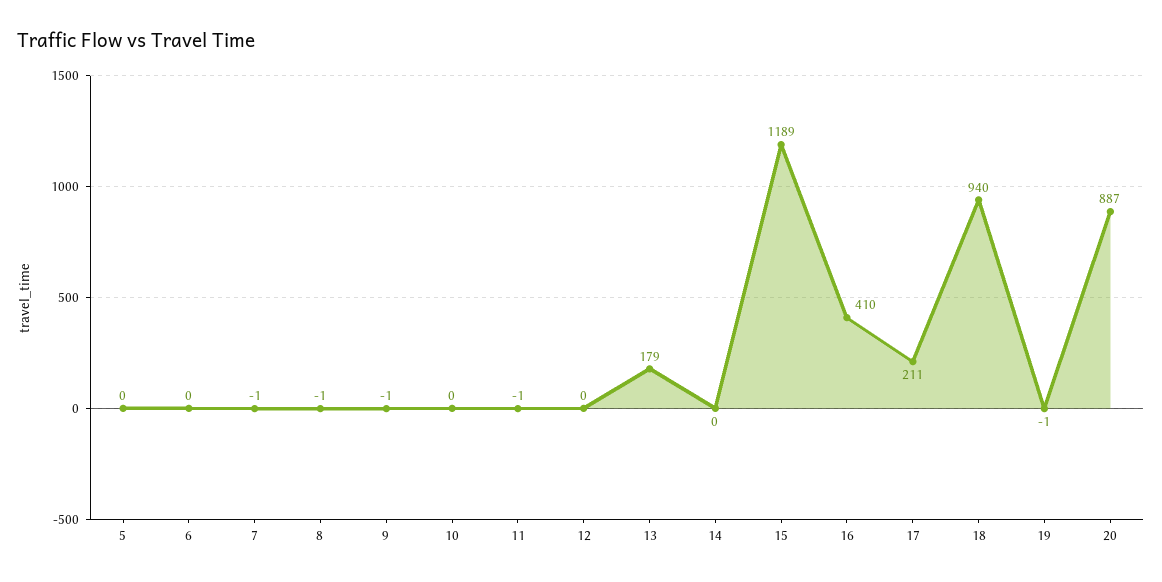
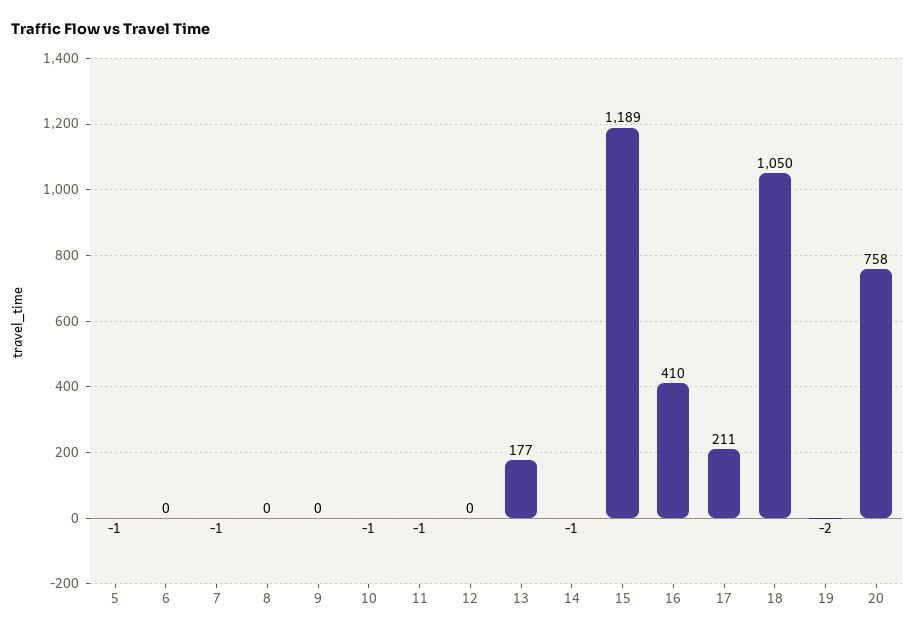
5: 0 -> -1
8: -1 -> 0
9: -1 -> 0
10: 0 -> -1
13: 179 -> 177
14: 0 -> -1
18: 940 -> 1050
19: -1 -> -2
20: 887 -> 758

